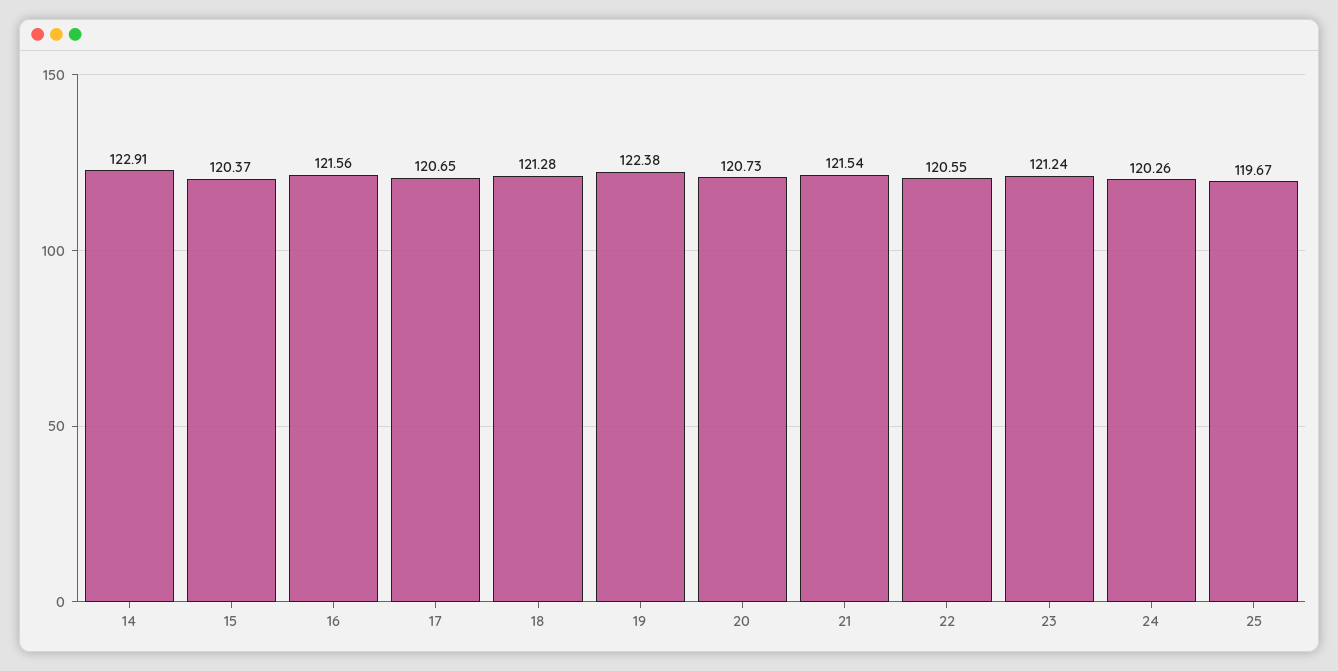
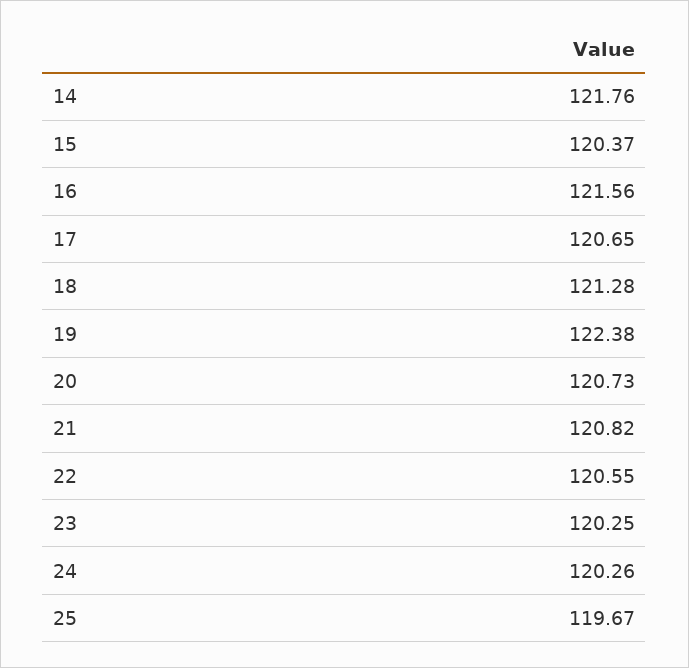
14: 122.91 -> 121.76
21: 121.54 -> 120.82
23: 121.24 -> 120.25

